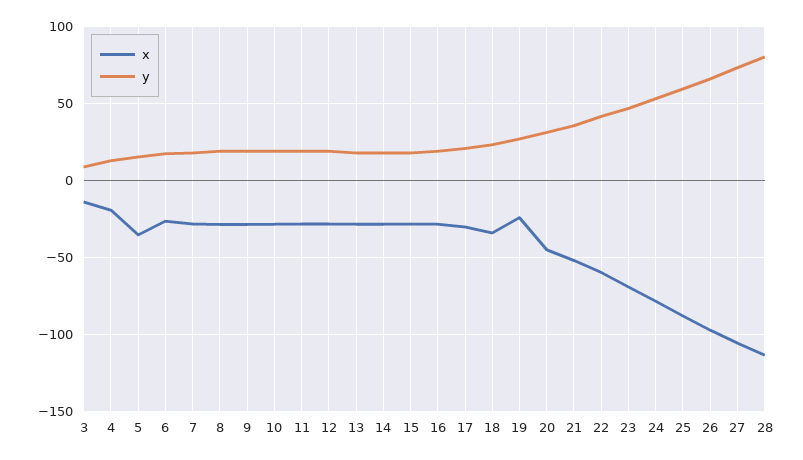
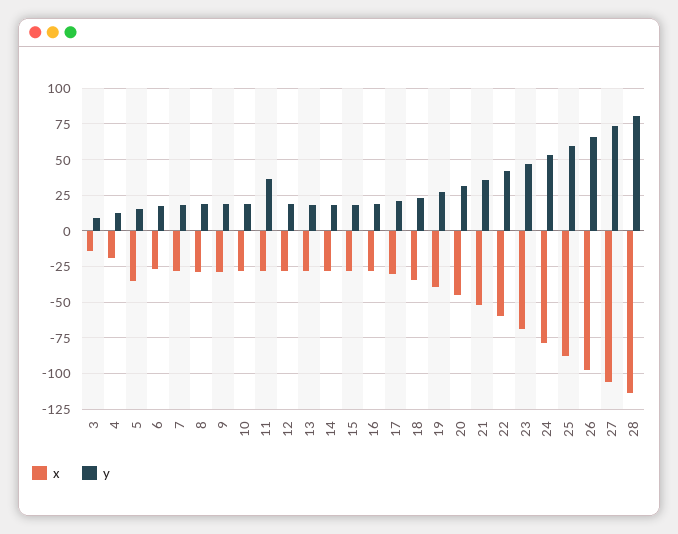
y, 11: 20 -> 35
x, 19: -25 -> -40

